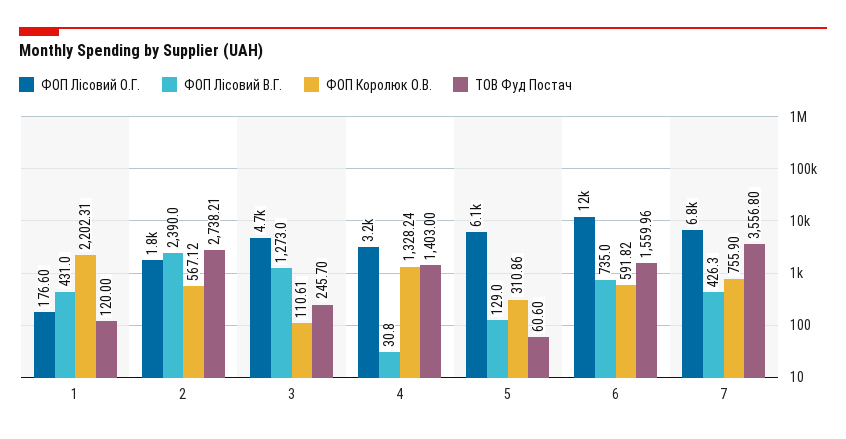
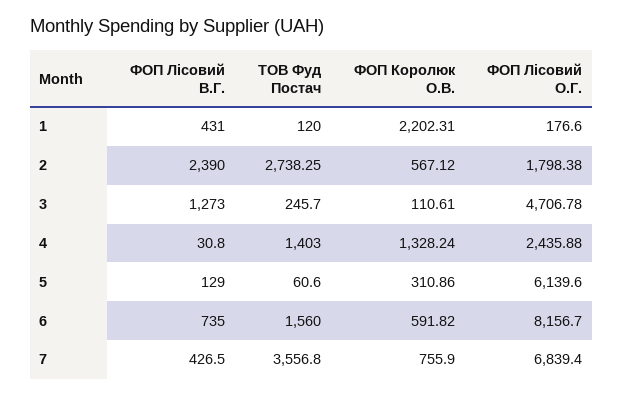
ТОВ Фуд Постач, 2: 2738.21 -> 2738.25
ФОП Лісовий О.Г., 4: 3200 -> 2435.88
ФОП Лісовий О.Г., 6: 12000 -> 8156.7
ТОВ Фуд Постач, 6: 1559.96 -> 1560
ФОП Лісовий В.Г., 7: 426.3 -> 426.5

